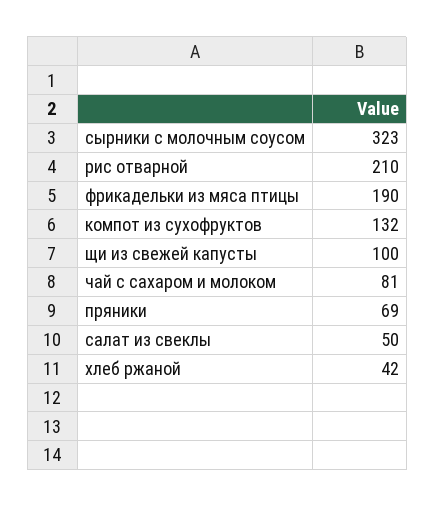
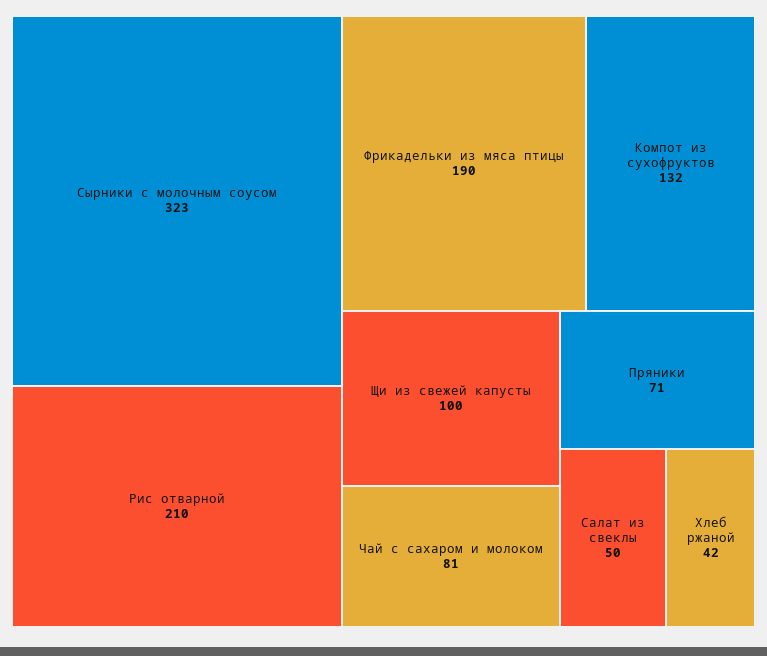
пряники: 69 -> 71

